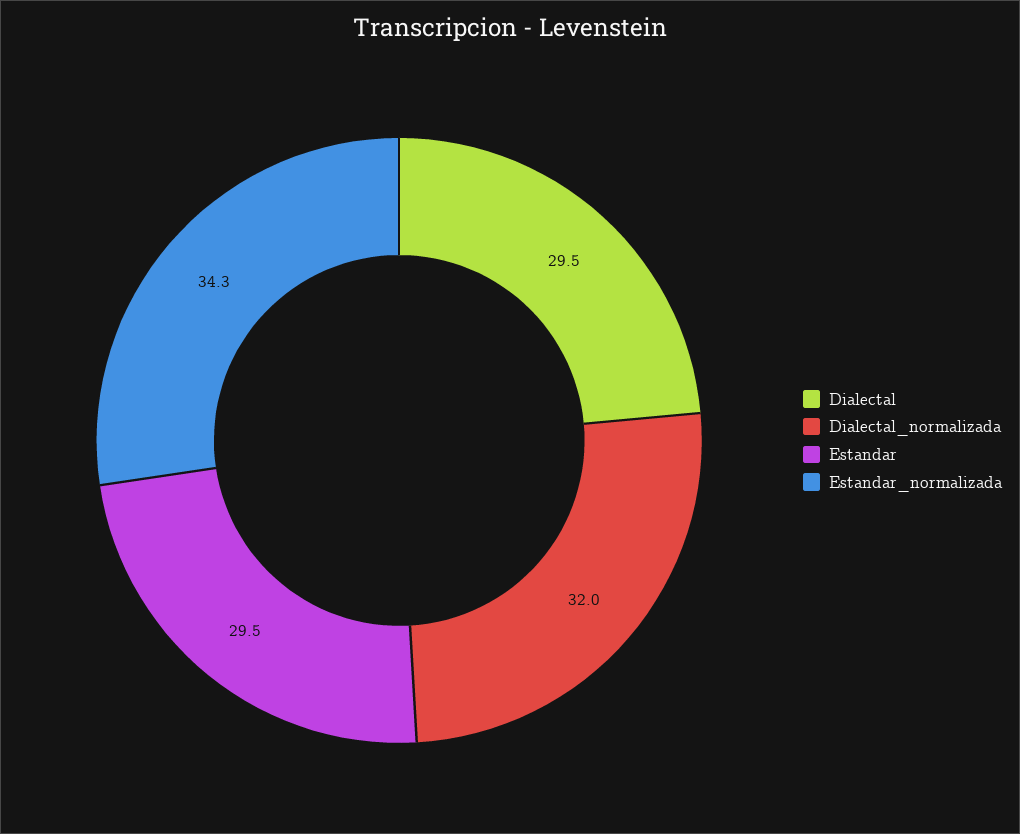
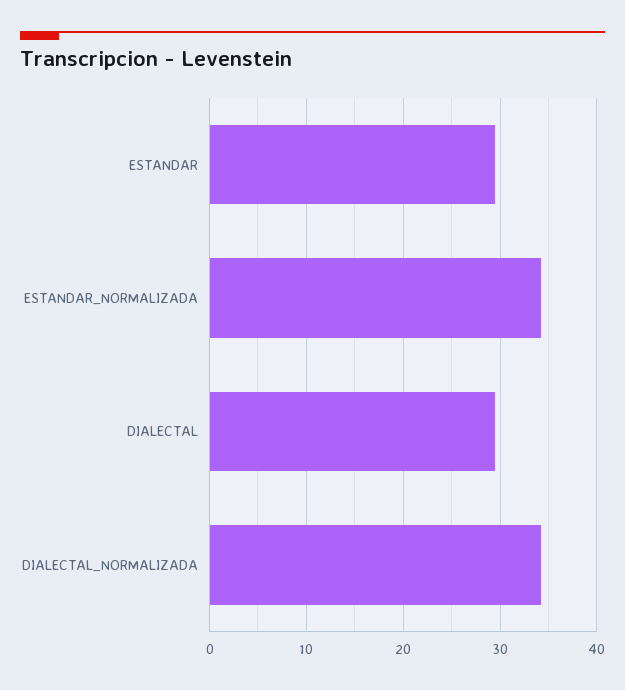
Dialectal_normalizada: 32 -> 34

